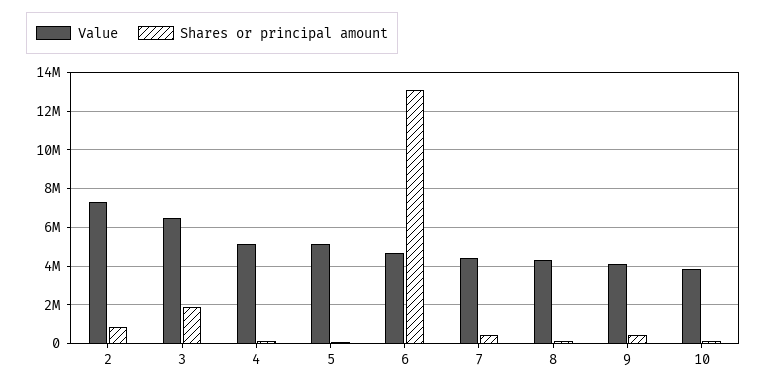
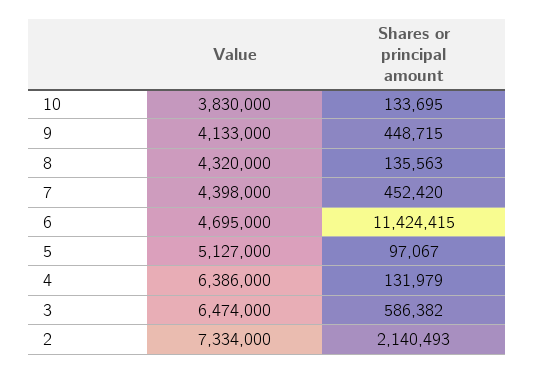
Shares or principal amount, 2: 1000000 -> 2140493
Shares or principal amount, 3: 2000000 -> 586382
Value, 4: 5000000 -> 6386000
Shares or principal amount, 6: 13000000 -> 11424415

